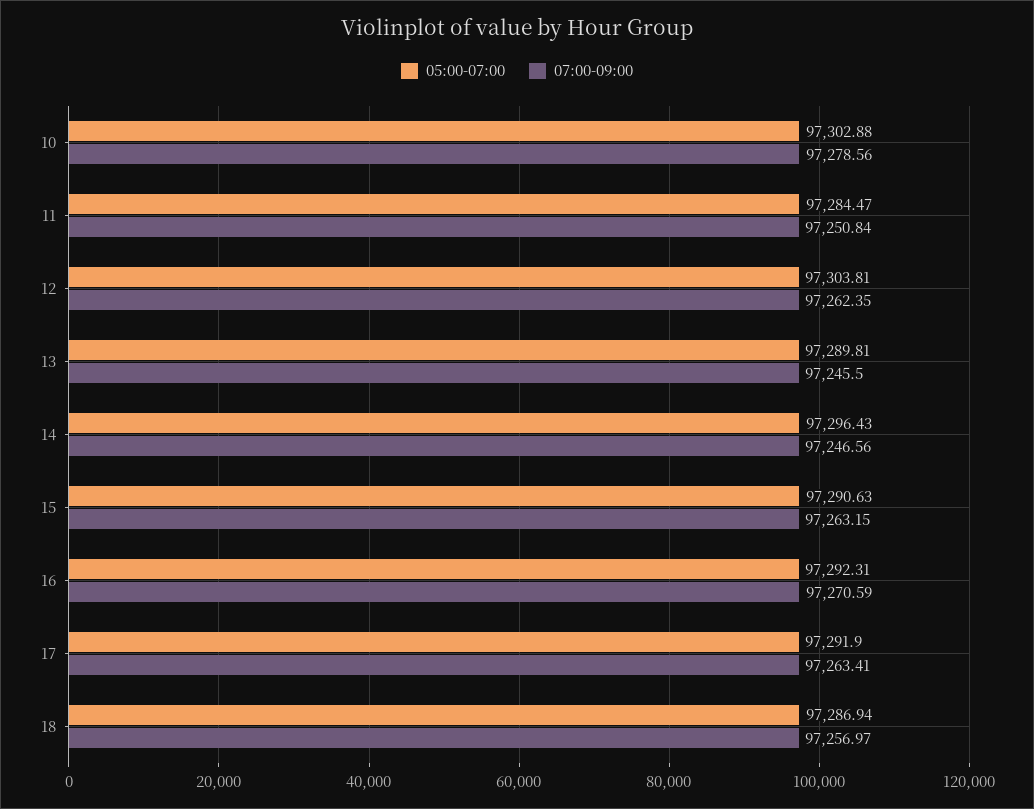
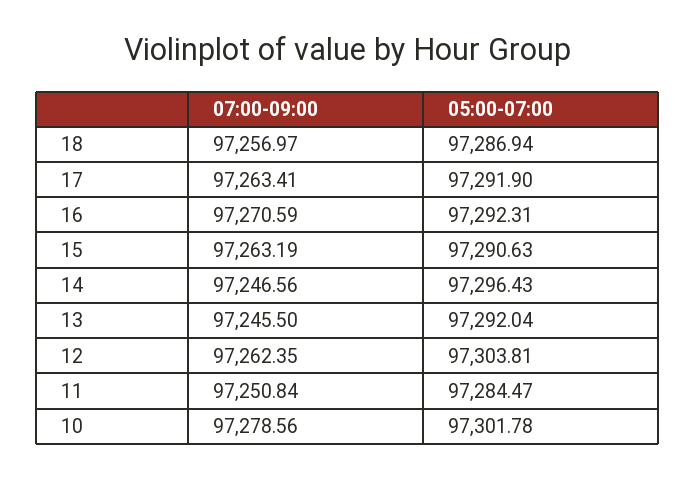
05:00-07:00, 10: 97302.88 -> 97301.78
05:00-07:00, 13: 97289.81 -> 97292.04
07:00-09:00, 15: 97263.15 -> 97263.19

